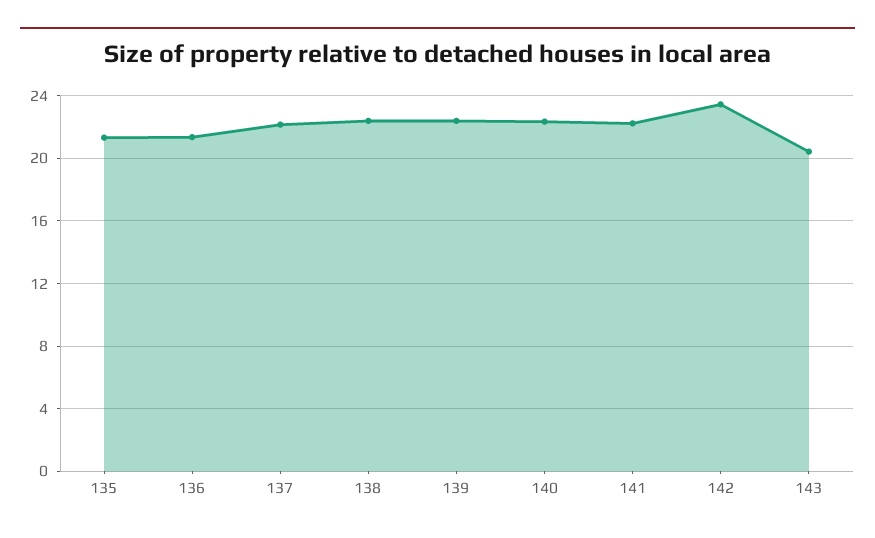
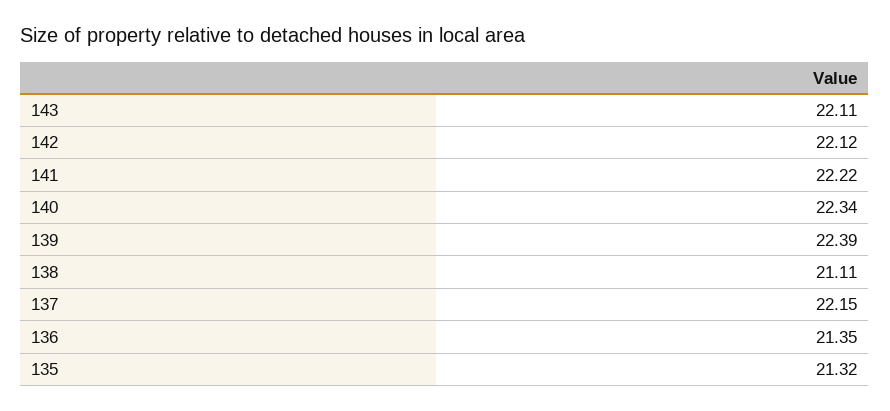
138: 22.5 -> 21.11
142: 23.5 -> 22.12
143: 20.5 -> 22.11

